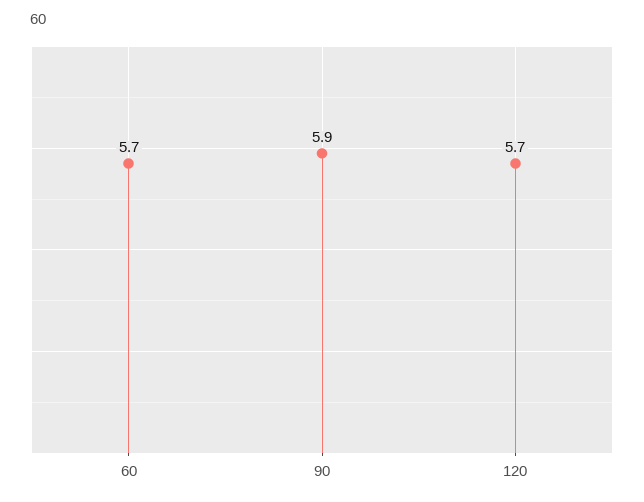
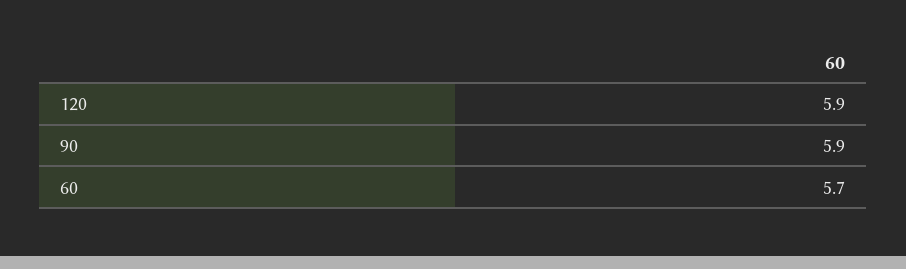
120: 5.7 -> 5.9

